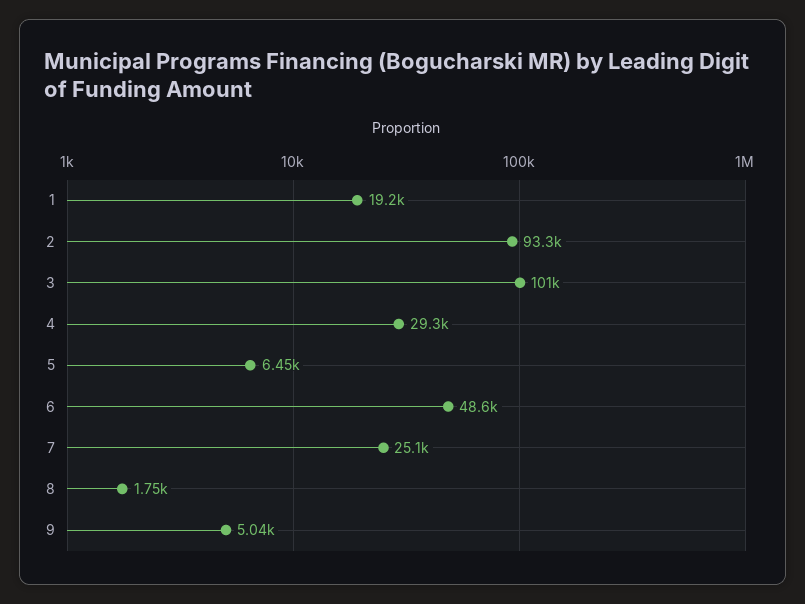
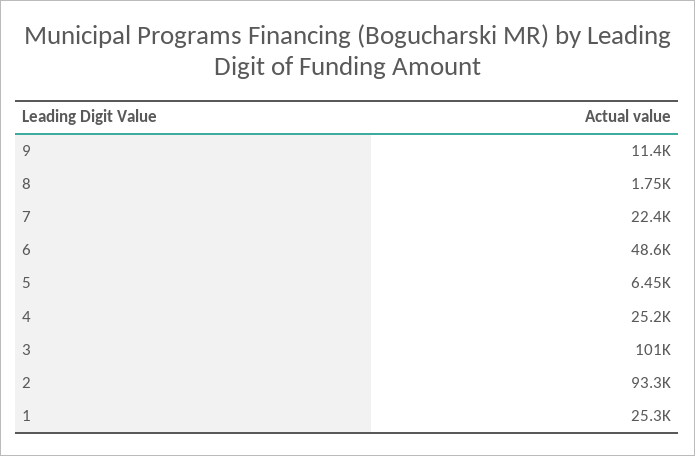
1: 19200 -> 25300
4: 29300 -> 25200
7: 25100 -> 22400
9: 5040 -> 11400

